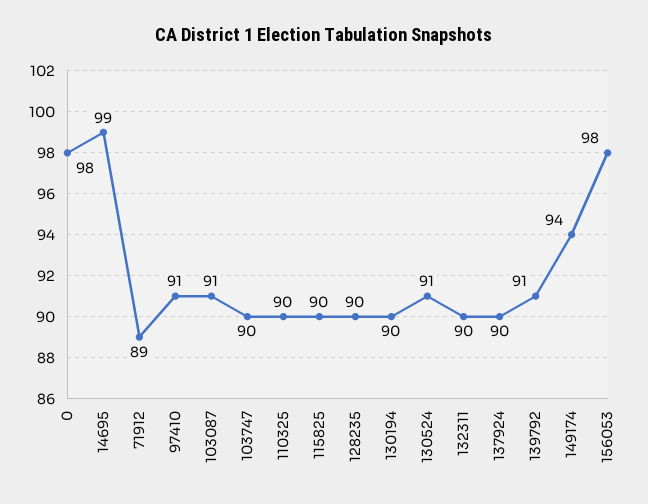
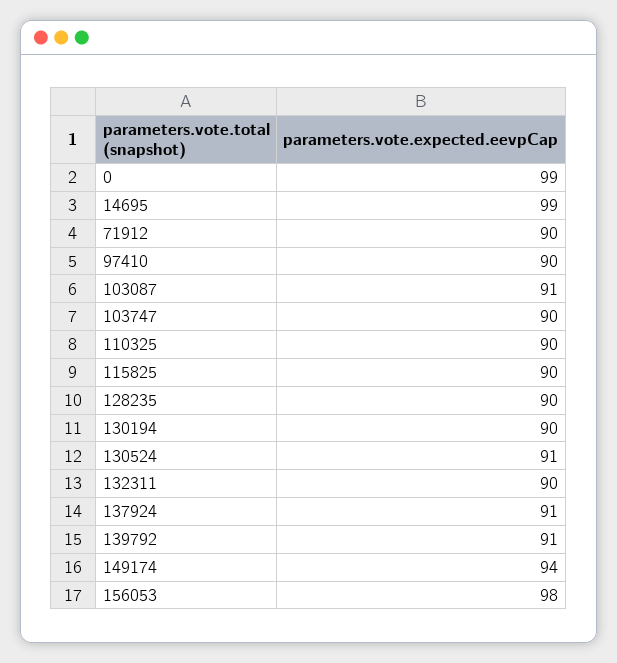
0: 98 -> 99
71912: 89 -> 90
97410: 91 -> 90
137924: 90 -> 91

